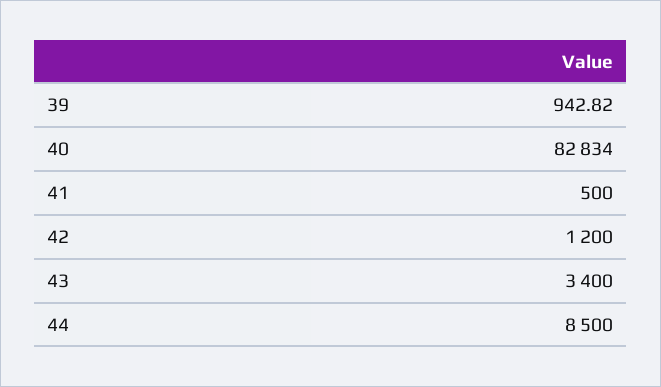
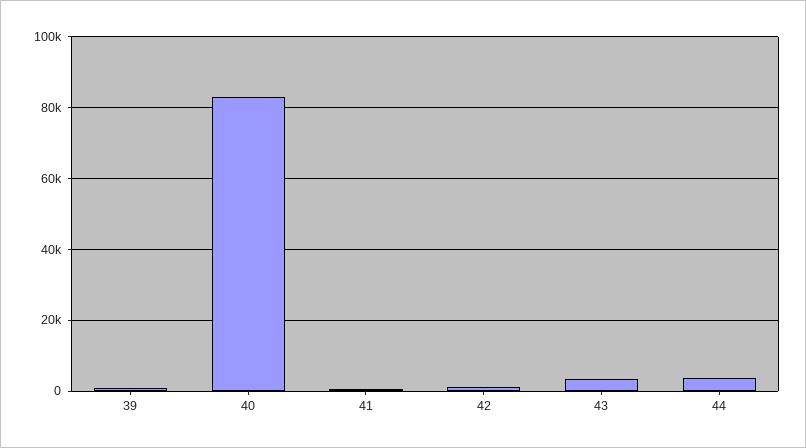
44: 8500 -> 4000

